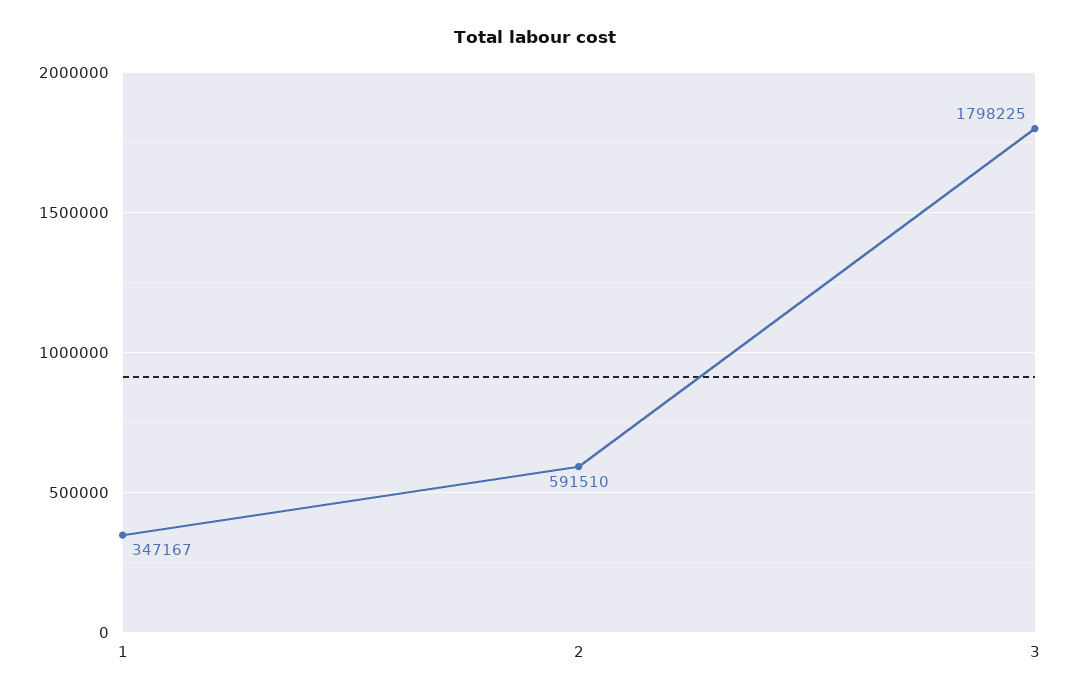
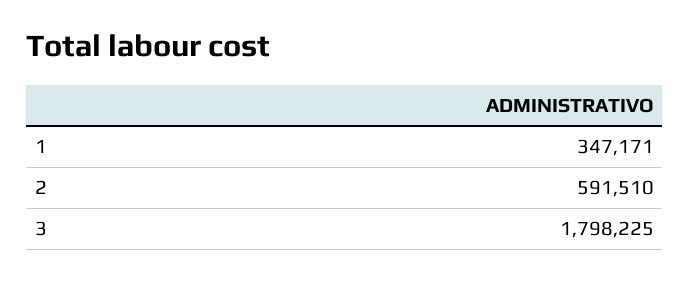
1: 347167 -> 347171

